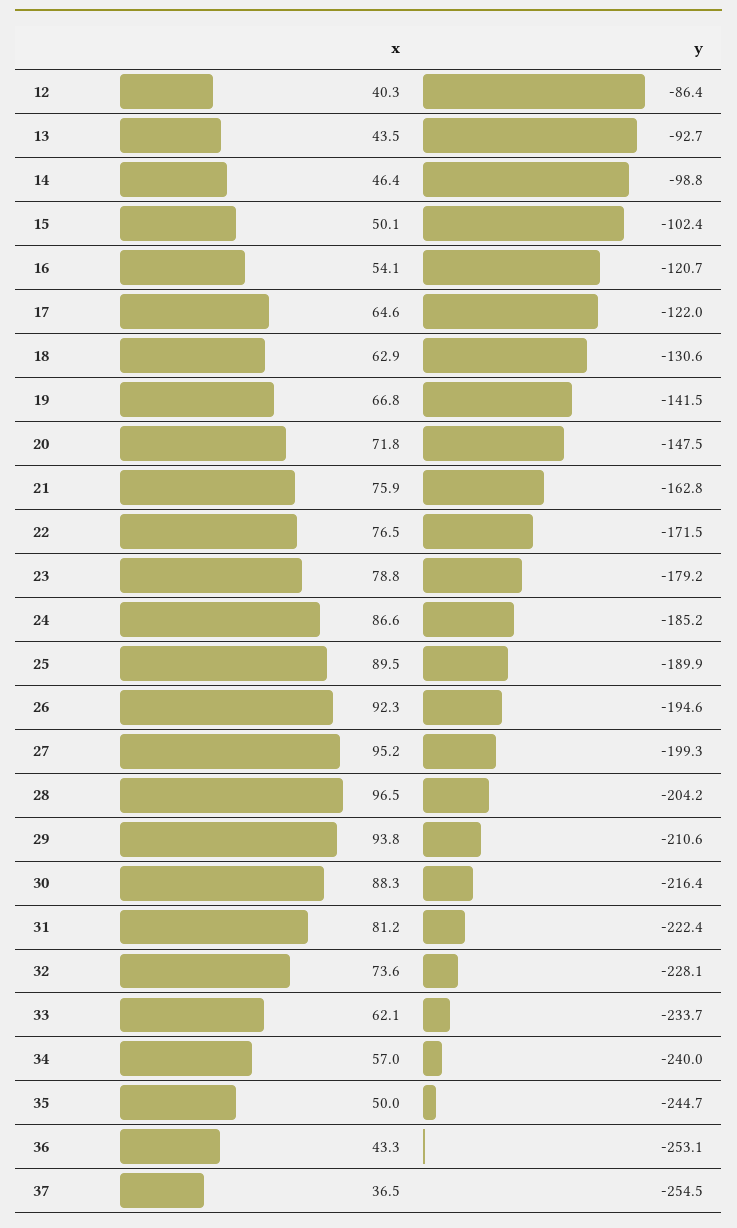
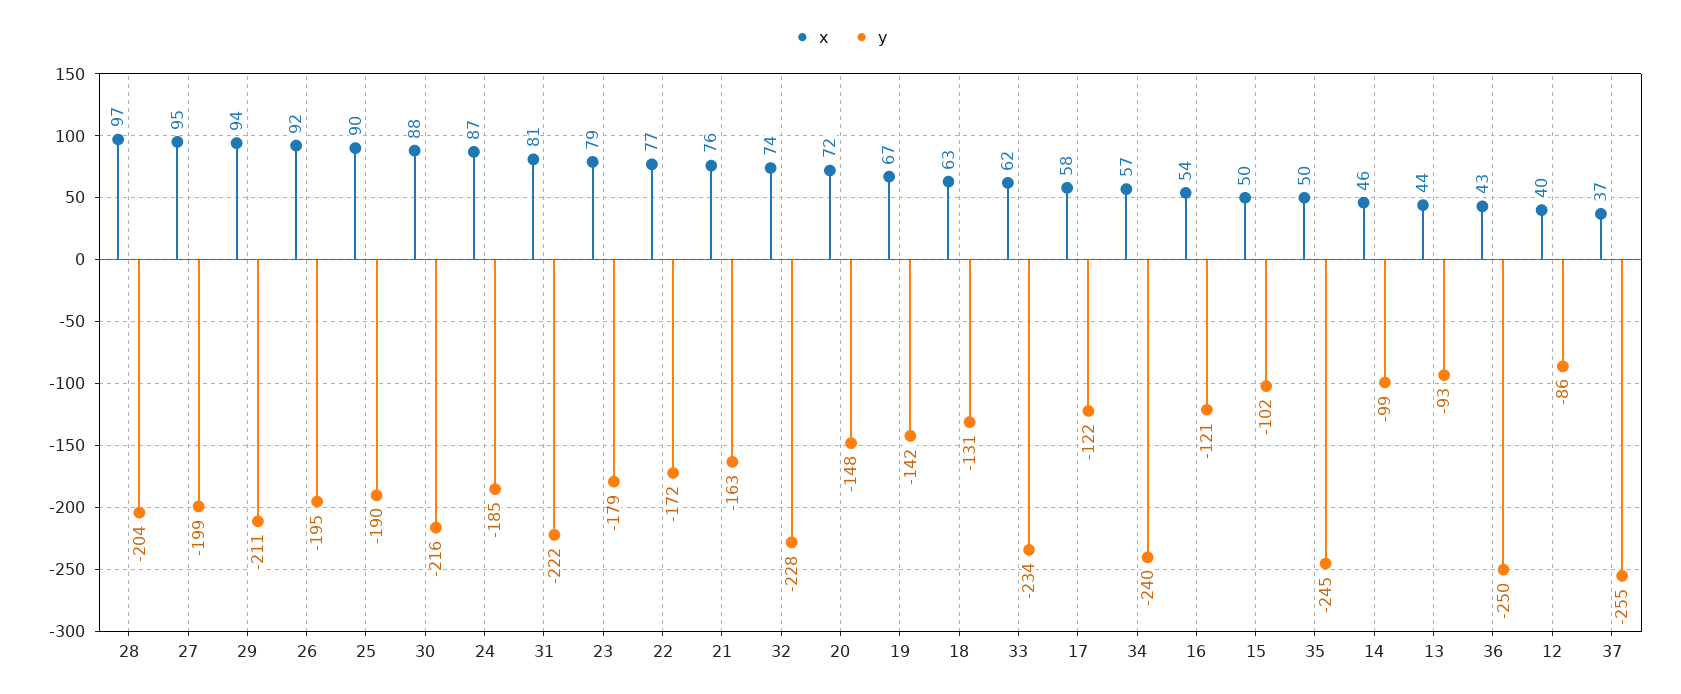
x, 17: 64.6 -> 58
y, 36: -253.1 -> -250

